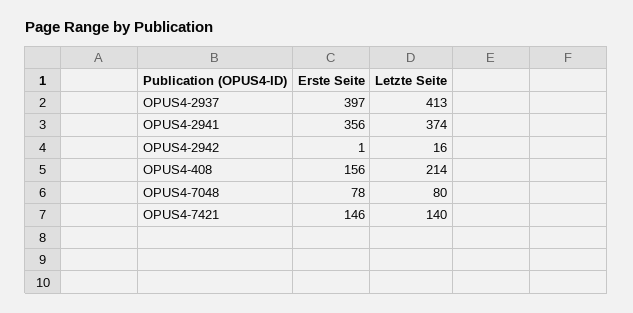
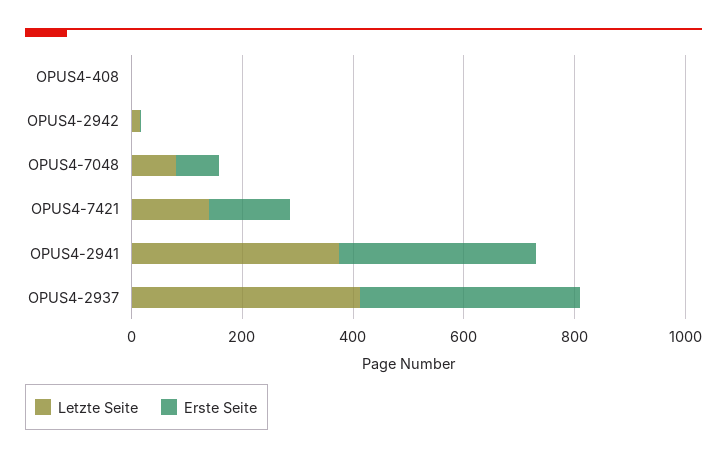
Erste Seite, OPUS4-408: 156 -> 0
Letzte Seite, OPUS4-408: 214 -> 0

